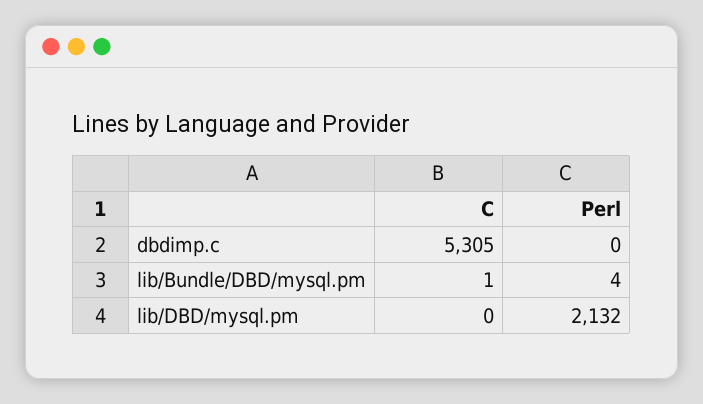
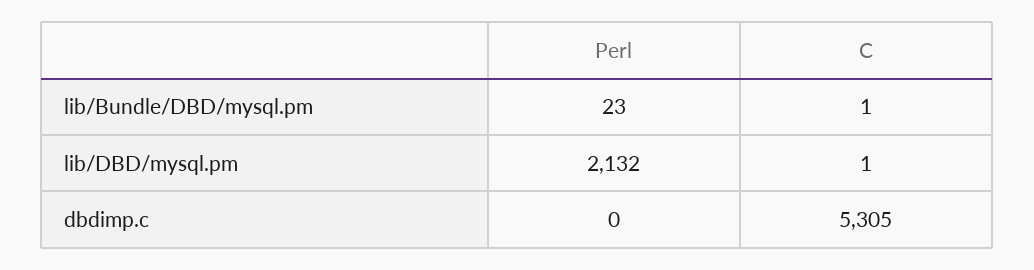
Perl, lib/Bundle/DBD/mysql.pm: 4 -> 23
C, lib/DBD/mysql.pm: 0 -> 1

